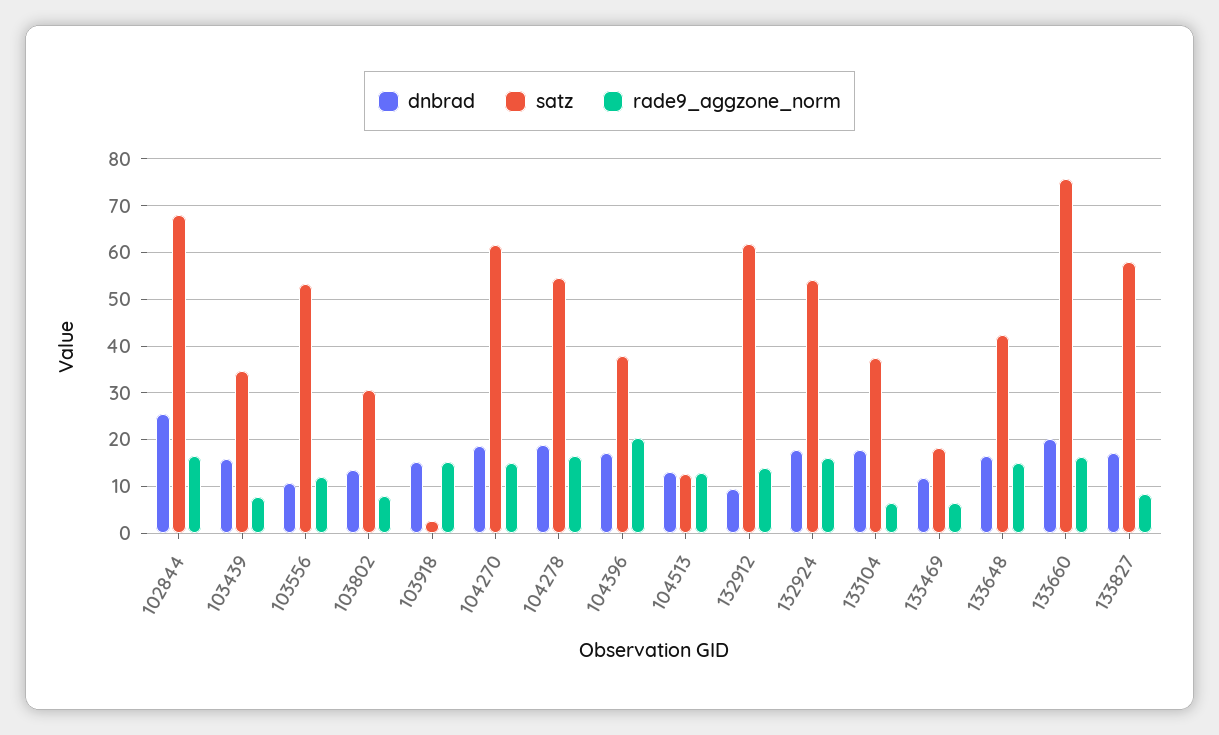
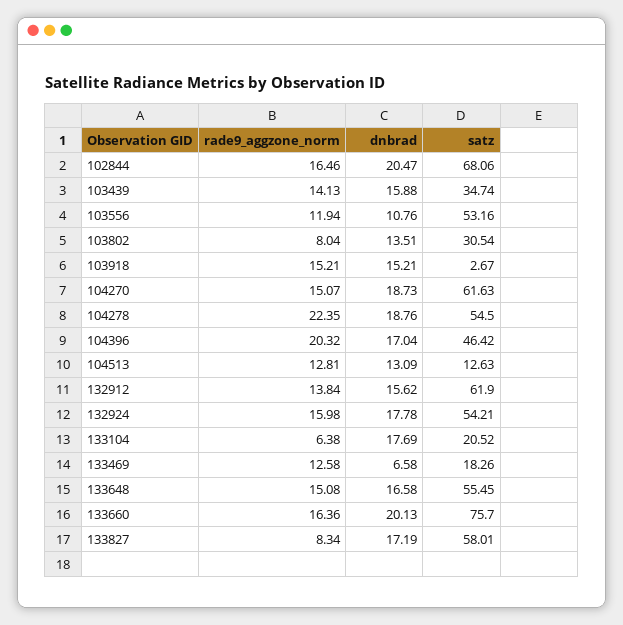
dnbrad, 102844: 26 -> 20.47
rade9_aggzone_norm, 103439: 8 -> 14.13
rade9_aggzone_norm, 104278: 16 -> 22.35
satz, 104396: 38 -> 46.42
dnbrad, 132912: 10 -> 15.62
satz, 133104: 38 -> 20.52
dnbrad, 133469: 12 -> 6.58
rade9_aggzone_norm, 133469: 6 -> 12.58
satz, 133648: 42 -> 55.45

